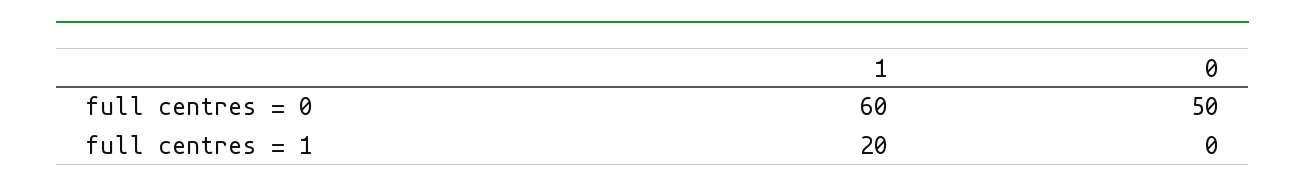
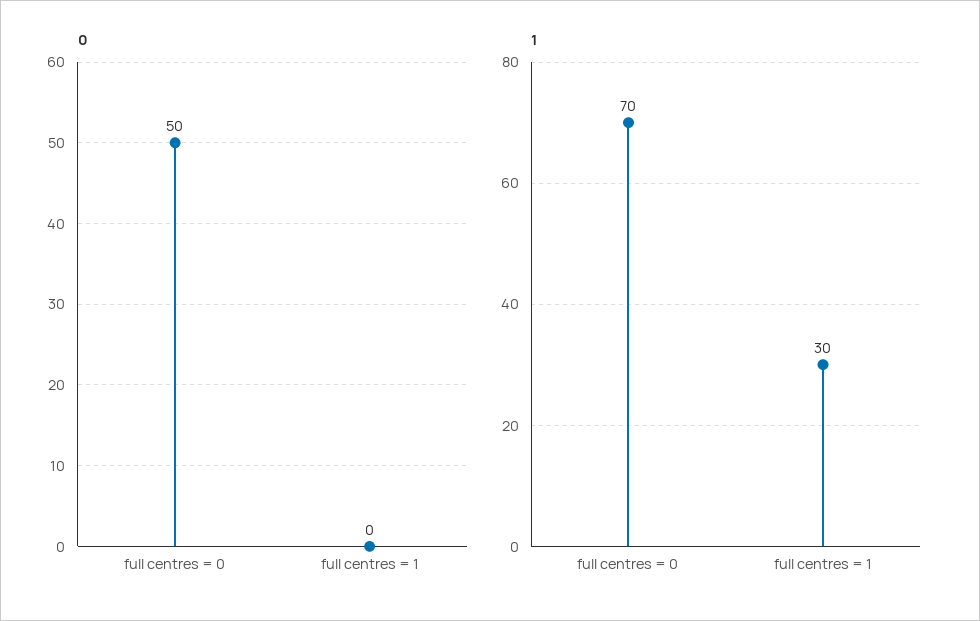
1, full centres = 0: 60 -> 70
1, full centres = 1: 20 -> 30

